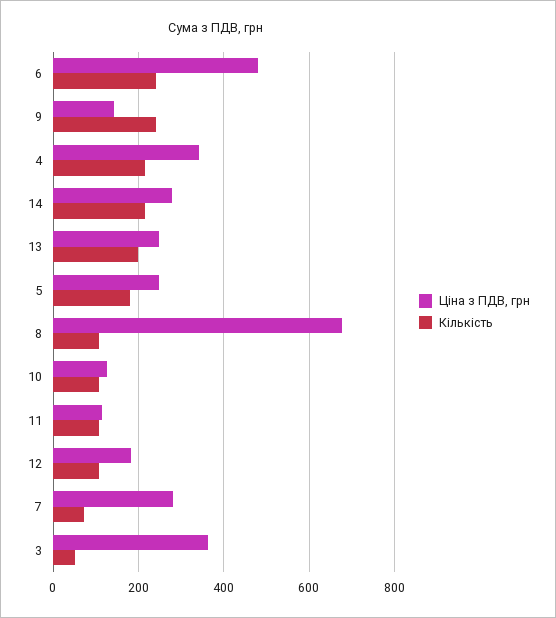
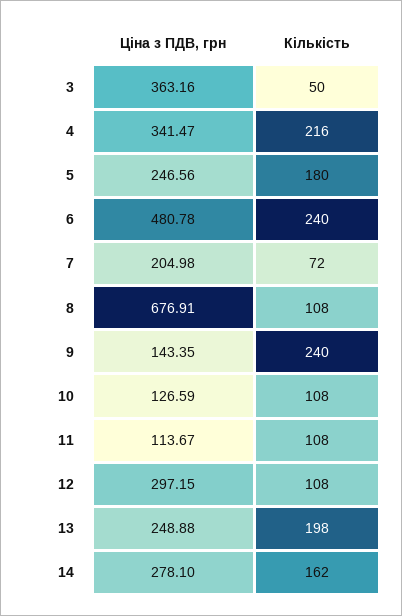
Кількість, 14: 220 -> 162
Ціна з ПДВ, грн, 12: 180 -> 297.15
Ціна з ПДВ, грн, 7: 280 -> 204.98

